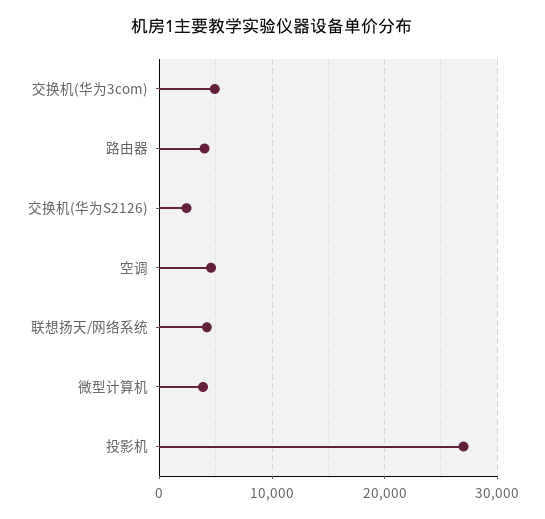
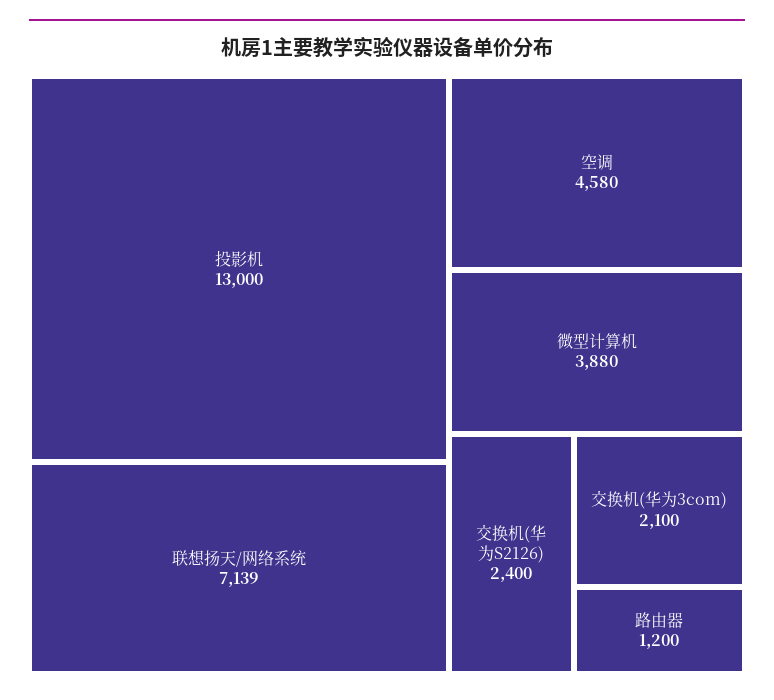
交换机(华为3com): 5000 -> 2100
路由器: 4000 -> 1200
联想扬天/网络系统: 4000 -> 7139
投影机: 27000 -> 13000

